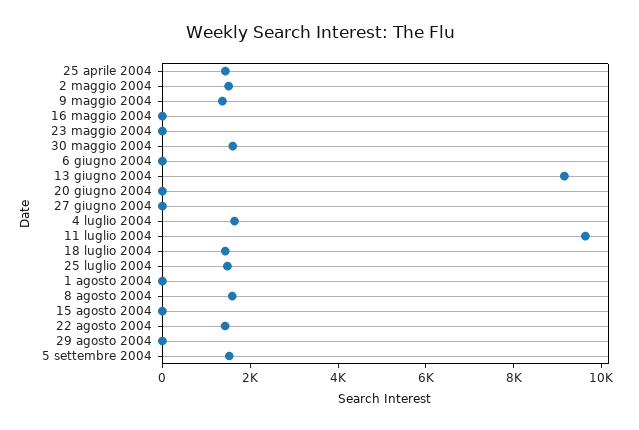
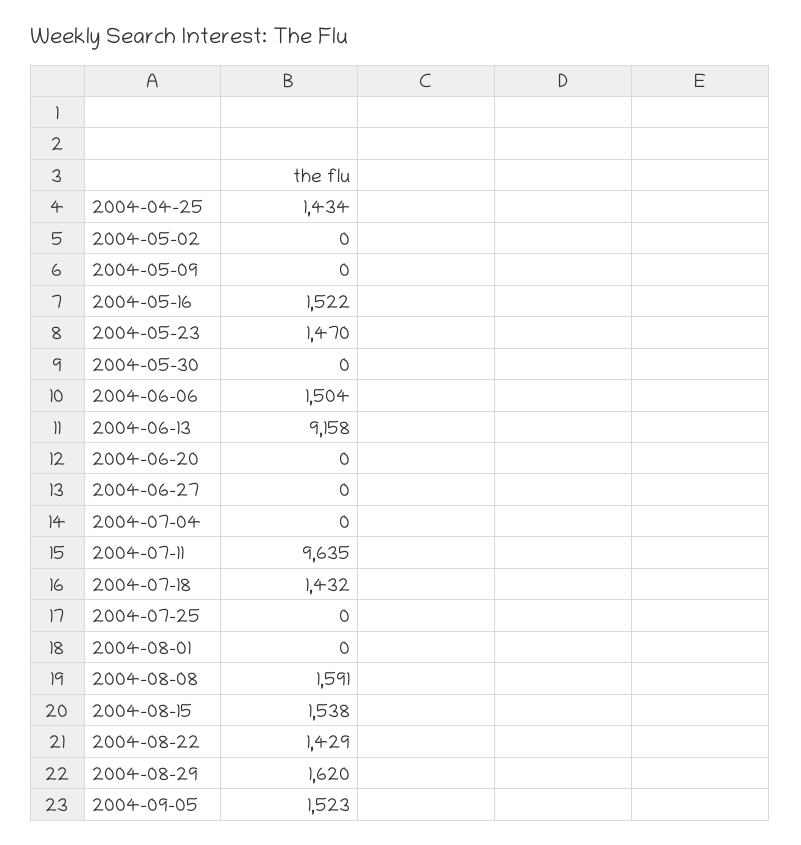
2 maggio 2004: 1500 -> 0
9 maggio 2004: 1500 -> 0
16 maggio 2004: 0 -> 1522
23 maggio 2004: 0 -> 1470
30 maggio 2004: 1500 -> 0
6 giugno 2004: 0 -> 1504
4 luglio 2004: 1500 -> 0
25 luglio 2004: 1500 -> 0
15 agosto 2004: 0 -> 1538
29 agosto 2004: 0 -> 1620

